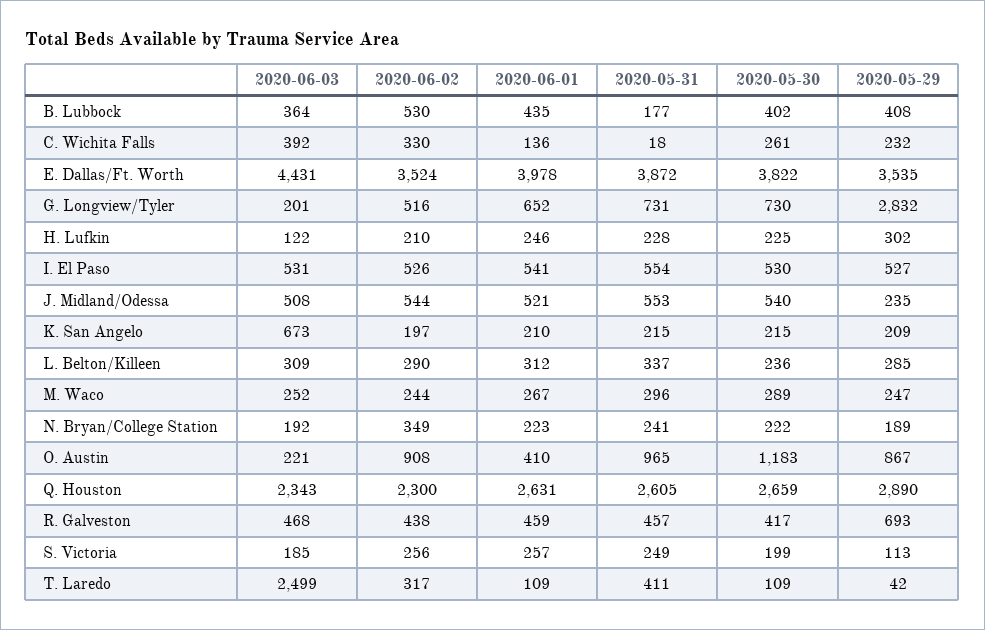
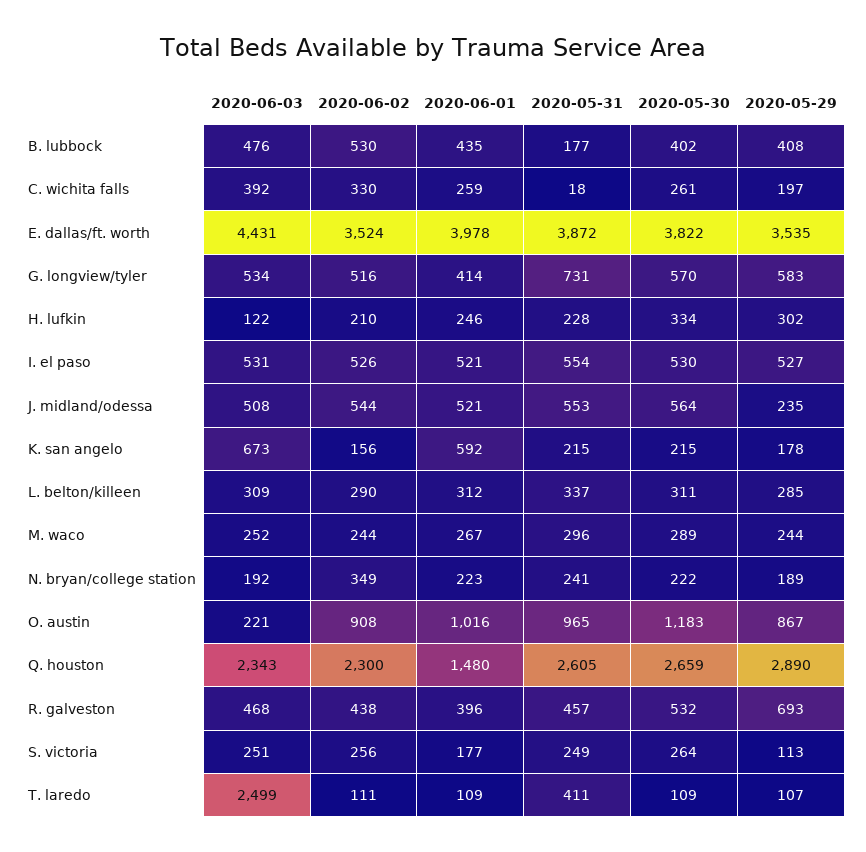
2020-06-03, B. Lubbock: 364 -> 476
2020-06-01, C. Wichita Falls: 136 -> 259
2020-05-29, C. Wichita Falls: 232 -> 197
2020-06-03, G. Longview/Tyler: 201 -> 534
2020-06-01, G. Longview/Tyler: 652 -> 414
2020-05-30, G. Longview/Tyler: 730 -> 570
2020-05-29, G. Longview/Tyler: 2832 -> 583
2020-05-30, H. Lufkin: 225 -> 334
2020-06-01, I. El Paso: 541 -> 521
2020-05-30, J. Midland/Odessa: 540 -> 564
2020-06-02, K. San Angelo: 197 -> 156
2020-06-01, K. San Angelo: 210 -> 592
2020-05-29, K. San Angelo: 209 -> 178
2020-05-30, L. Belton/Killeen: 236 -> 311
2020-05-29, M. Waco: 247 -> 244
2020-06-01, O. Austin: 410 -> 1016
2020-06-01, Q. Houston: 2631 -> 1480
2020-06-01, R. Galveston: 459 -> 396
2020-05-30, R. Galveston: 417 -> 532
2020-06-03, S. Victoria: 185 -> 251
2020-06-01, S. Victoria: 257 -> 177
2020-05-30, S. Victoria: 199 -> 264
2020-06-02, T. Laredo: 317 -> 111
2020-05-29, T. Laredo: 42 -> 107

